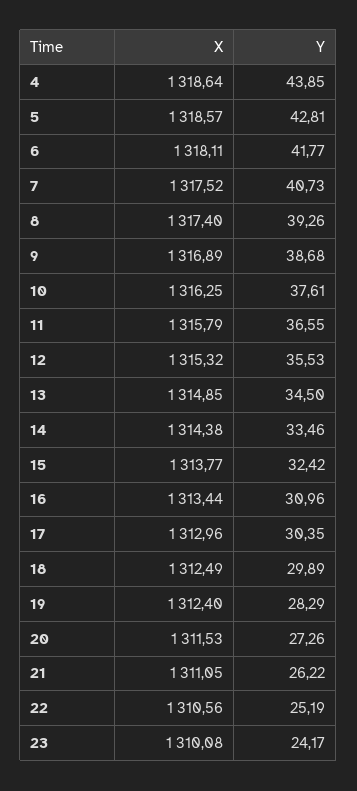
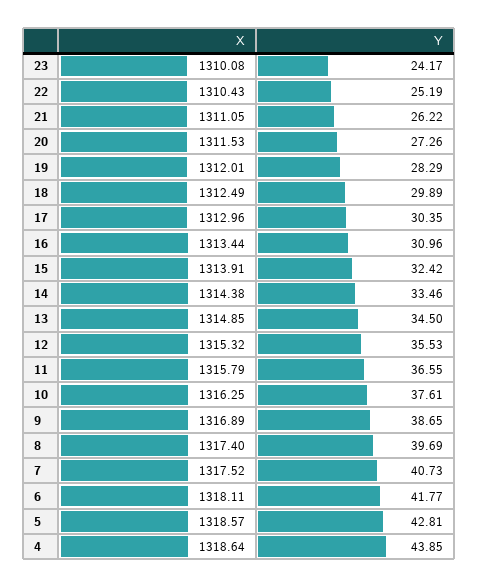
Y, 8: 39.26 -> 39.69
Y, 9: 38.68 -> 38.65
X, 15: 1313.77 -> 1313.91
X, 19: 1312.4 -> 1312.01
X, 22: 1310.56 -> 1310.43

